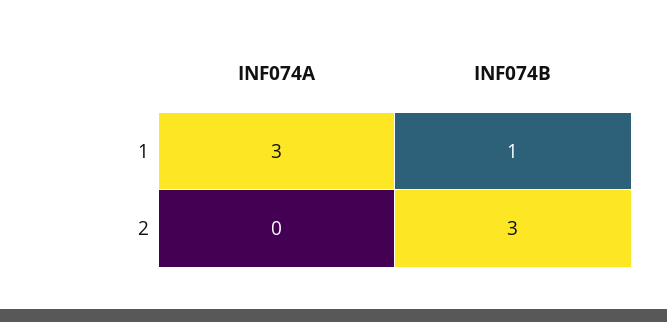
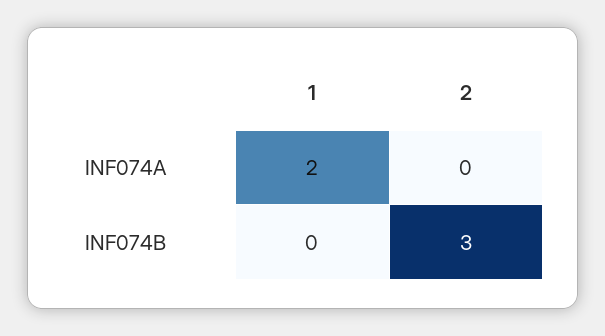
INF074A, 1: 3 -> 2
INF074B, 1: 1 -> 0

